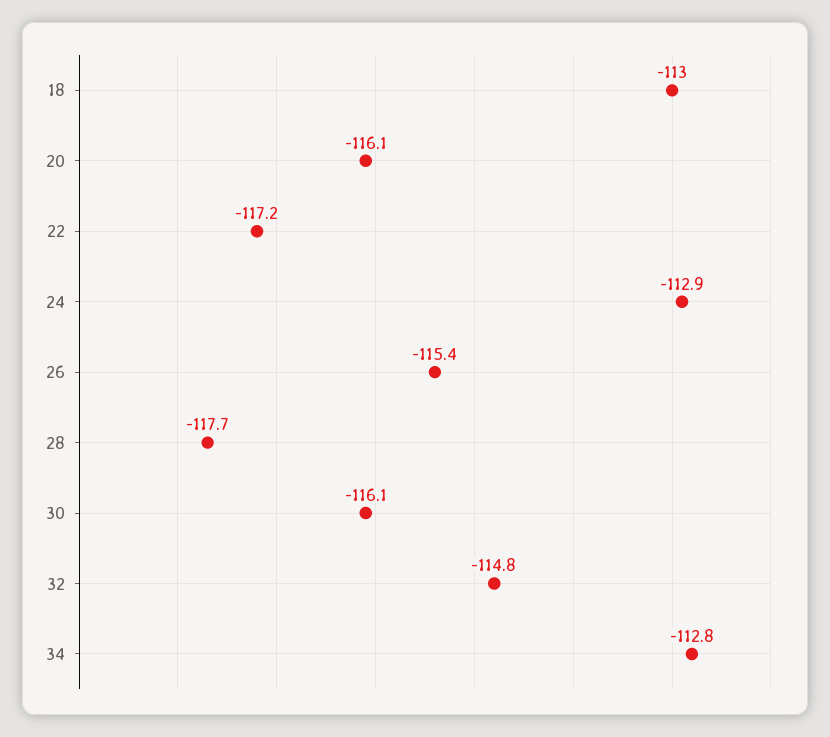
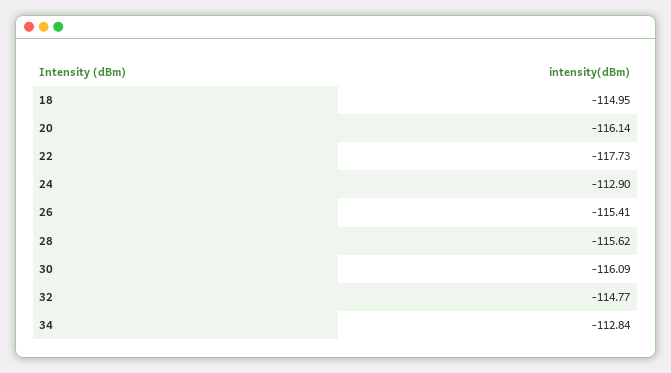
18: -113 -> -114.95
22: -117.2 -> -117.73
28: -117.7 -> -115.62

